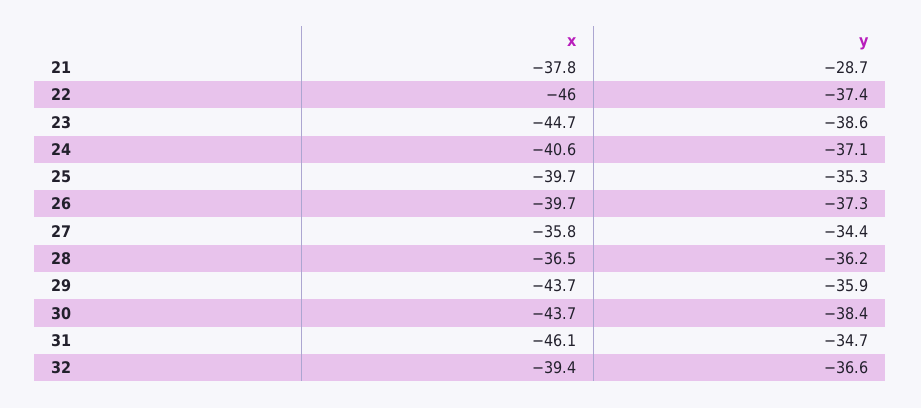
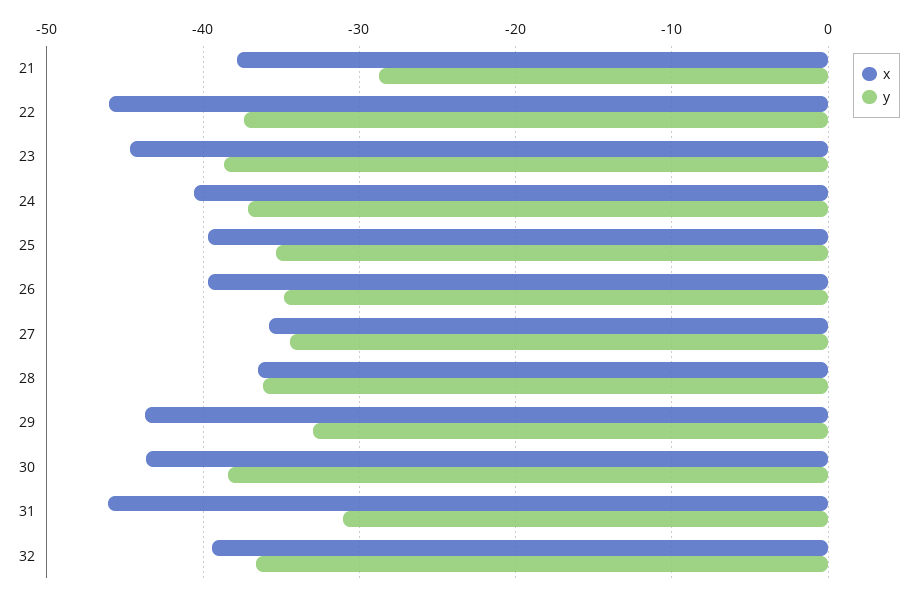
y, 26: -37.3 -> -35
y, 29: -35.9 -> -33
y, 31: -34.7 -> -31

